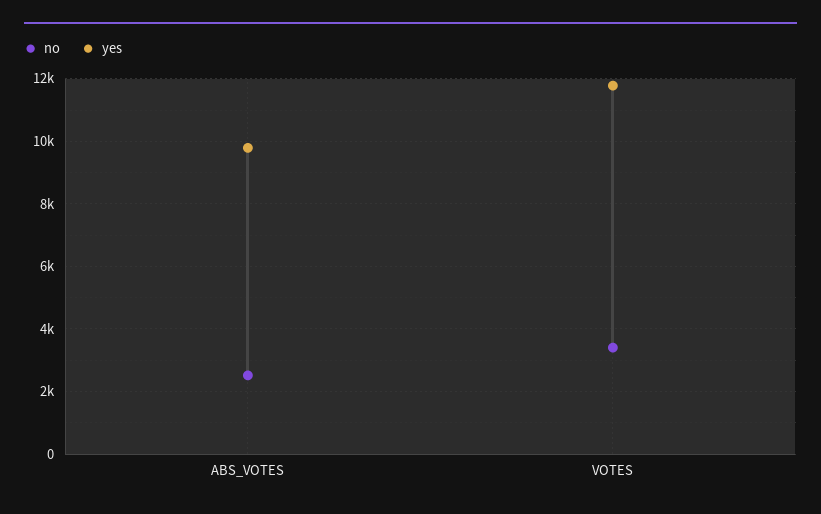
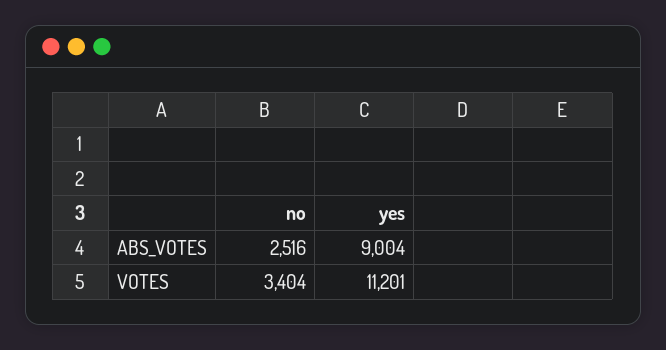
yes, ABS_VOTES: 9800 -> 9004
yes, VOTES: 11800 -> 11201

